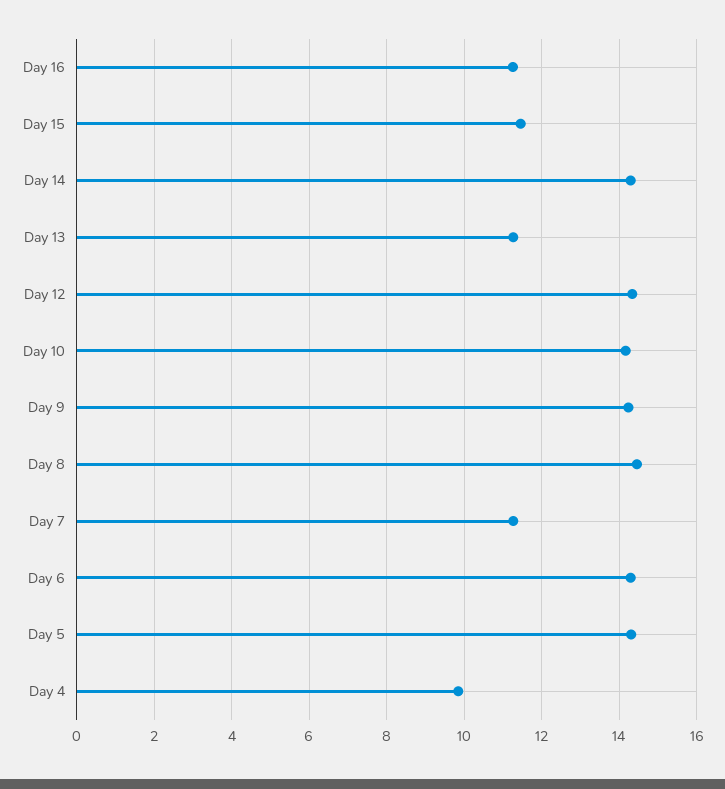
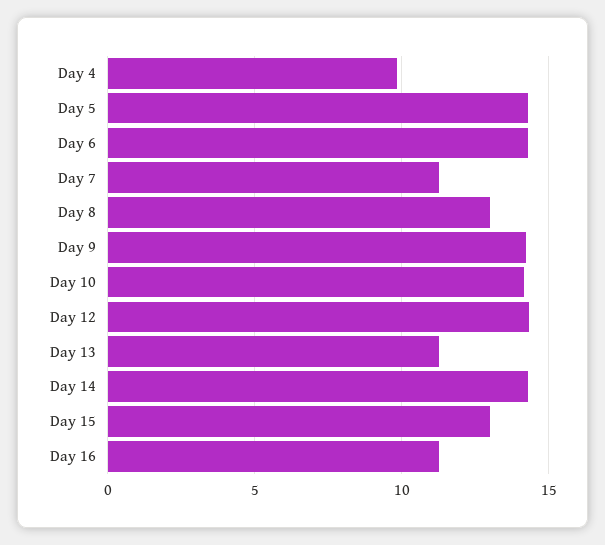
Day 15: 11.4 -> 13
Day 8: 14.4 -> 13

